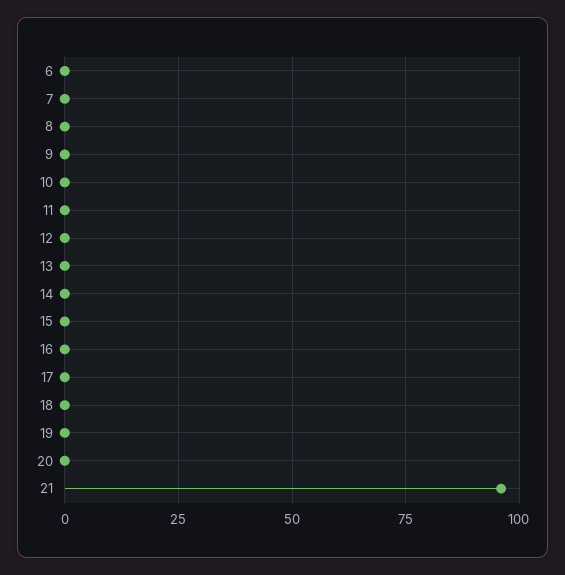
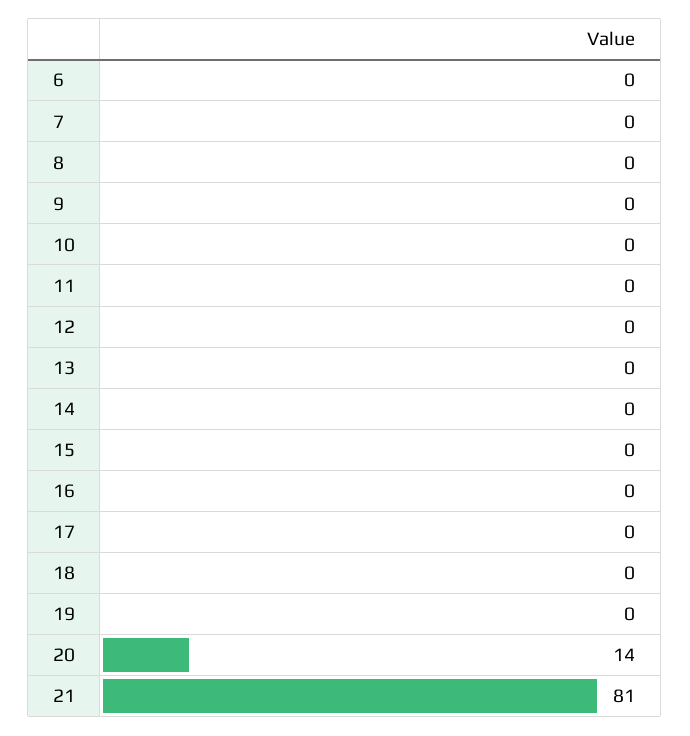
20: 0 -> 14
21: 95 -> 81

